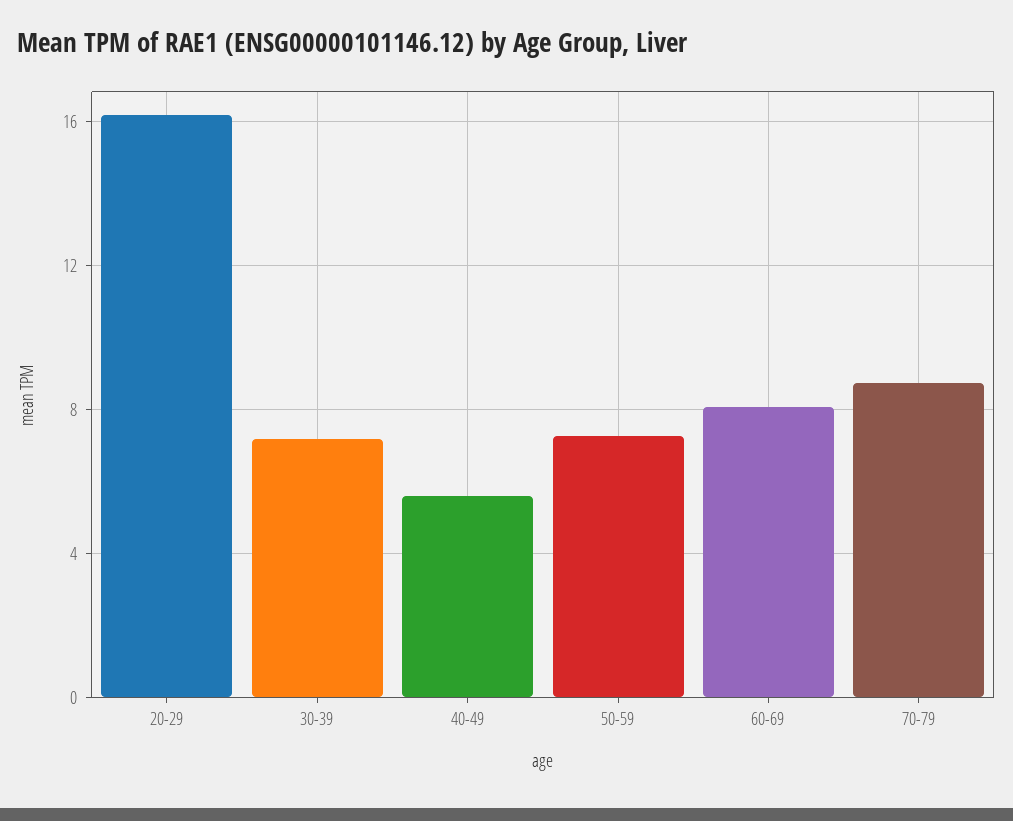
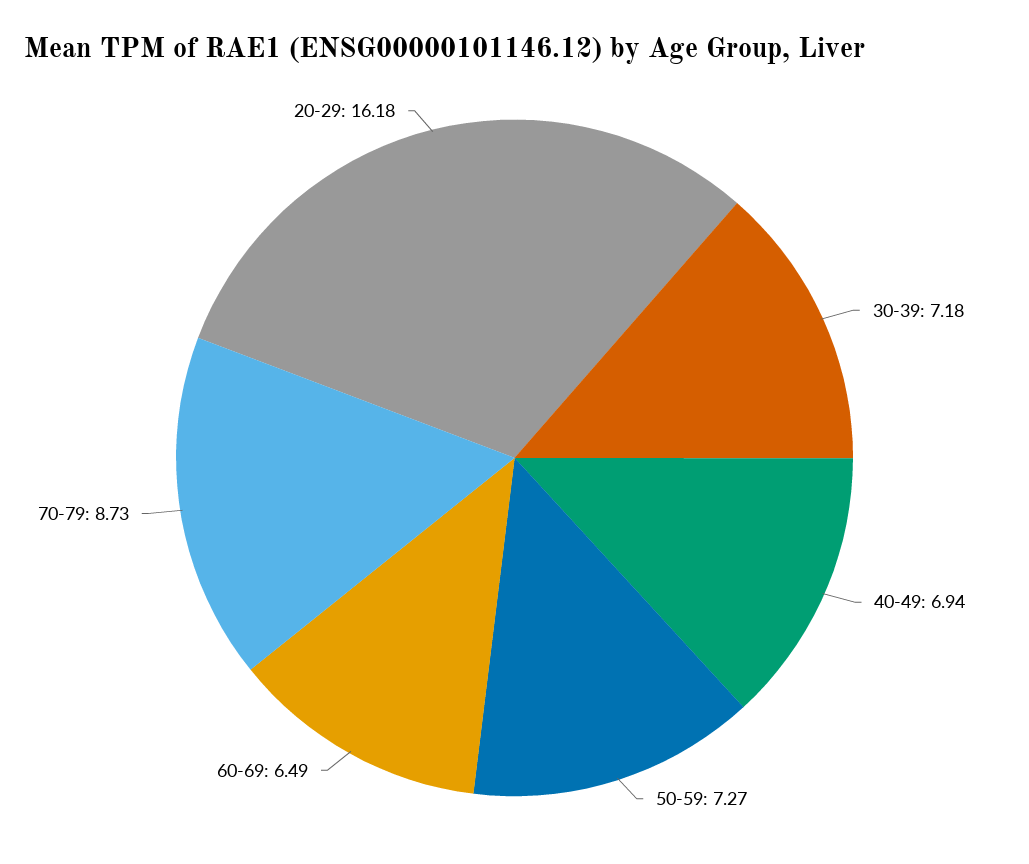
40-49: 5.5 -> 6.94
60-69: 8 -> 6.49

